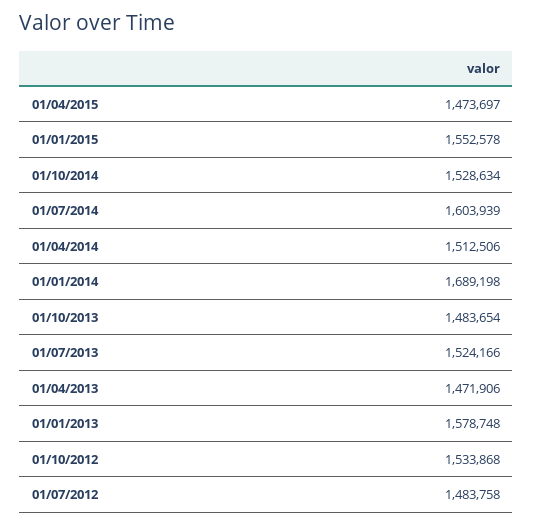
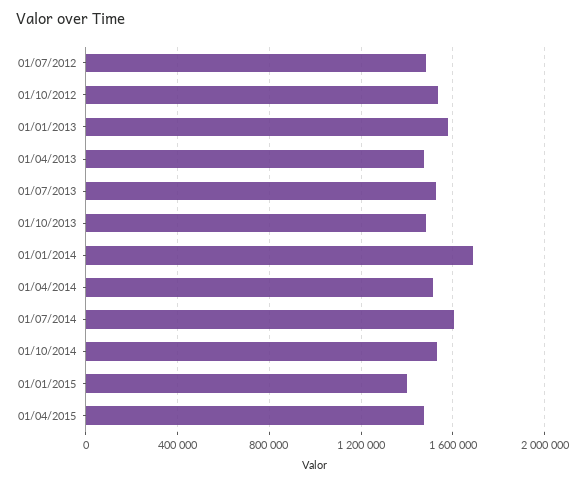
01/01/2015: 1552578 -> 1400000

